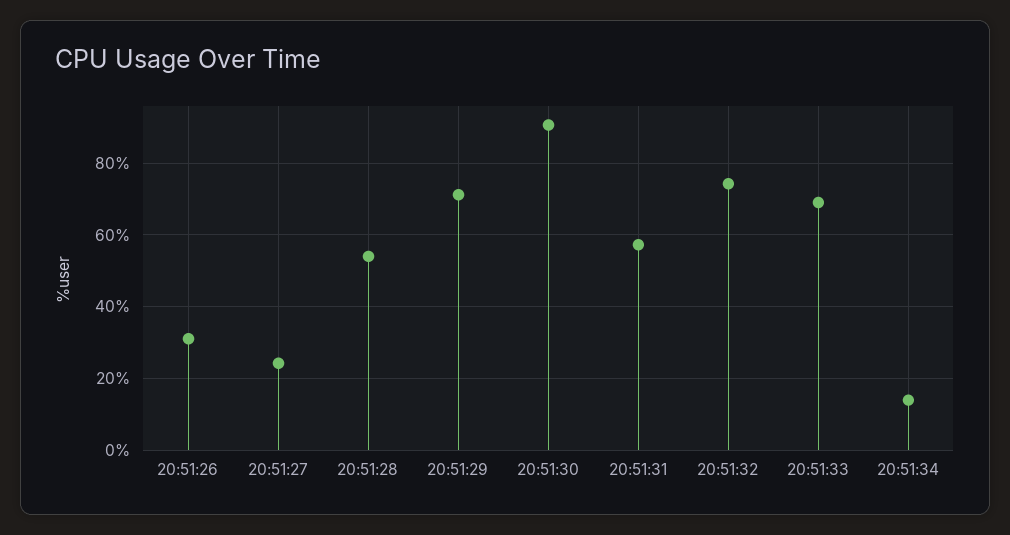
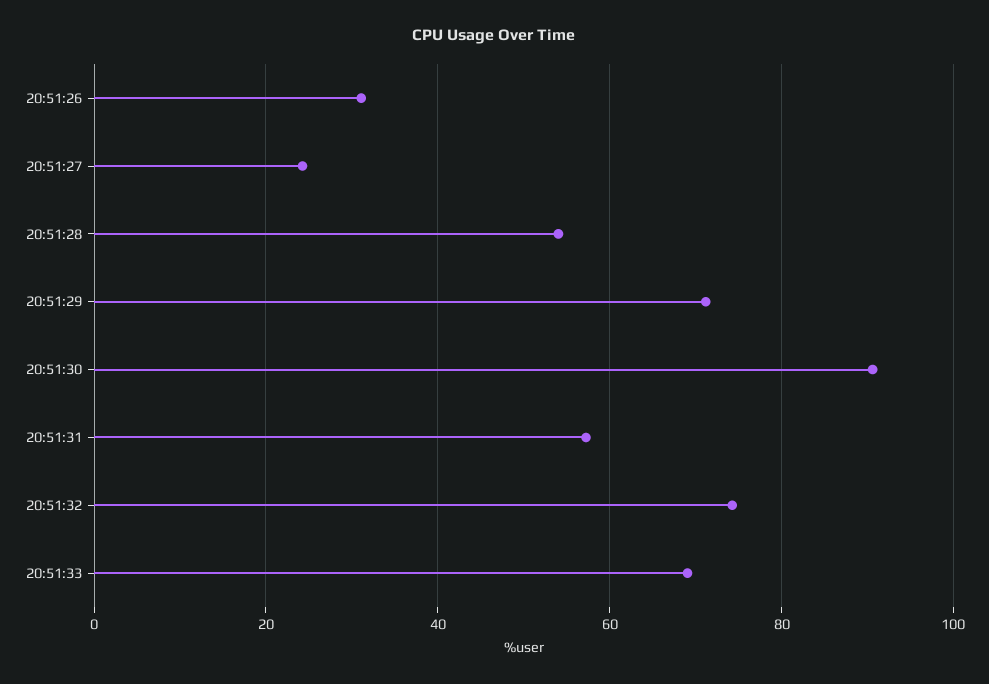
20:51:34: 14 -> none

